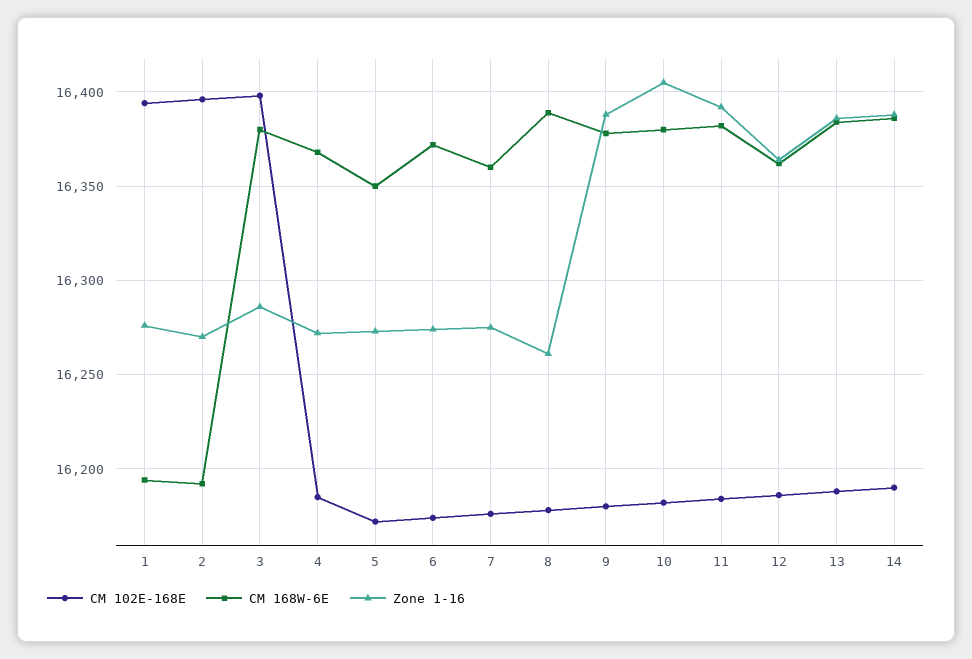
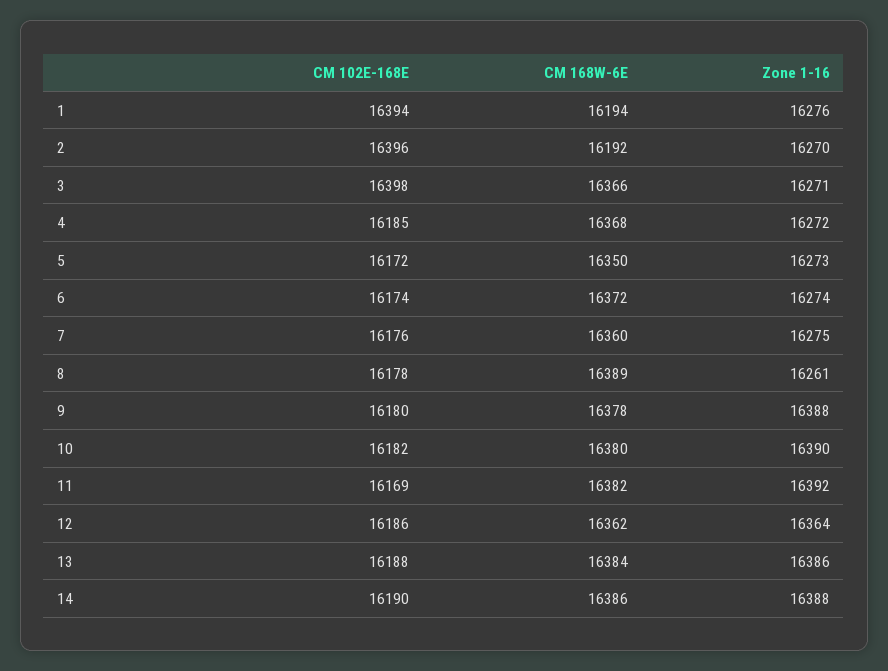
CM 168W-6E, 3: 16380 -> 16366
Zone 1-16, 3: 16285 -> 16271
Zone 1-16, 10: 16405 -> 16390
CM 102E-168E, 11: 16185 -> 16169

